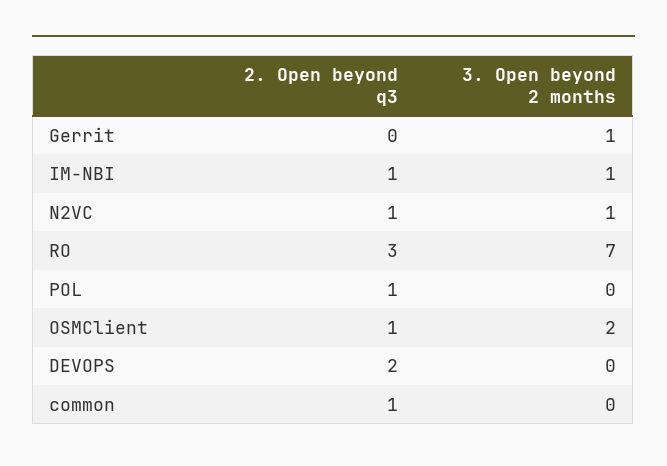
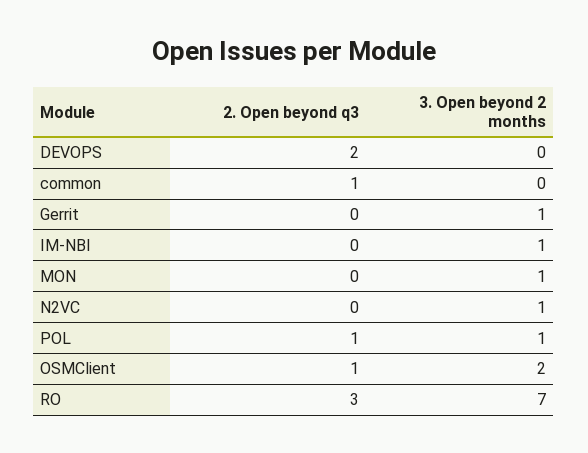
2. Open beyond q3, IM-NBI: 1 -> 0
2. Open beyond q3, N2VC: 1 -> 0
3. Open beyond 2 months, POL: 0 -> 1
2. Open beyond q3, MON: none -> 0
3. Open beyond 2 months, MON: none -> 1

